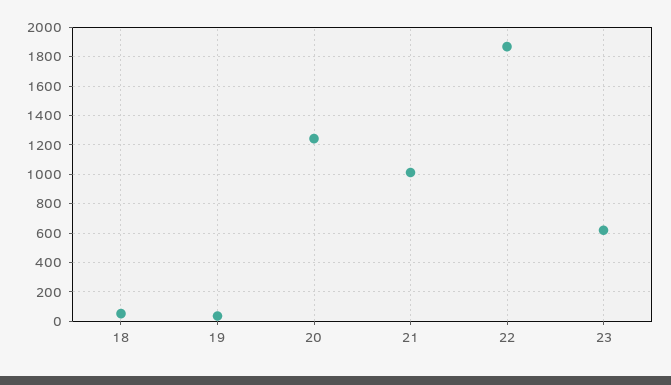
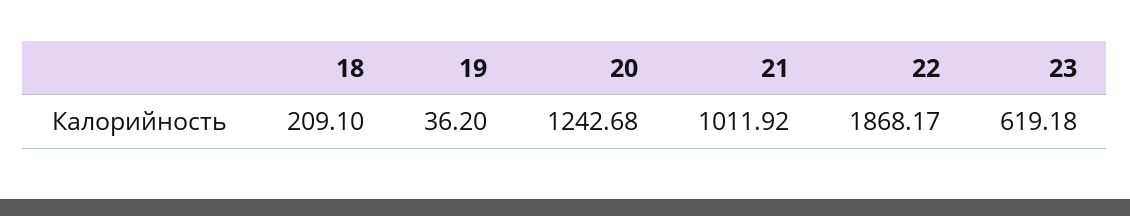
18: 50 -> 209.1

